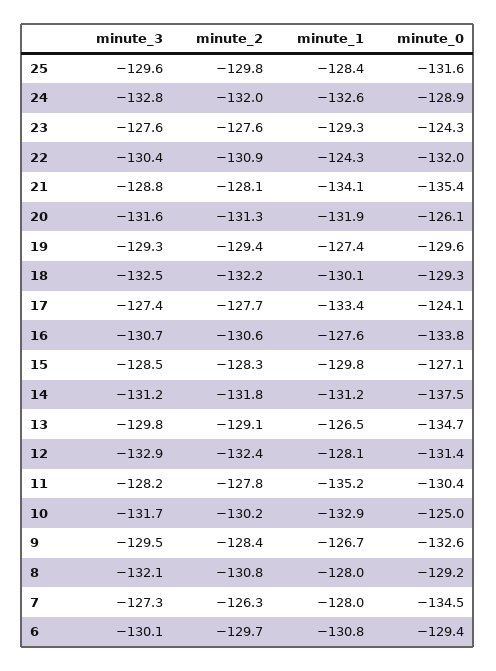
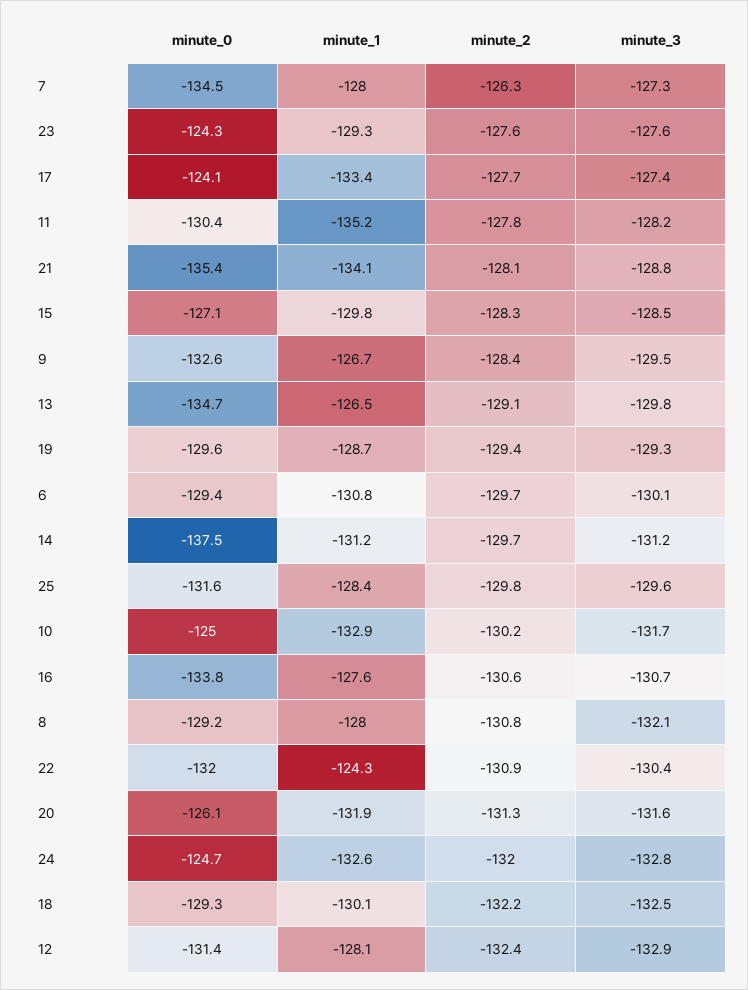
minute_0, 24: -128.9 -> -124.7
minute_1, 19: -127.4 -> -128.7
minute_2, 14: -131.8 -> -129.7

